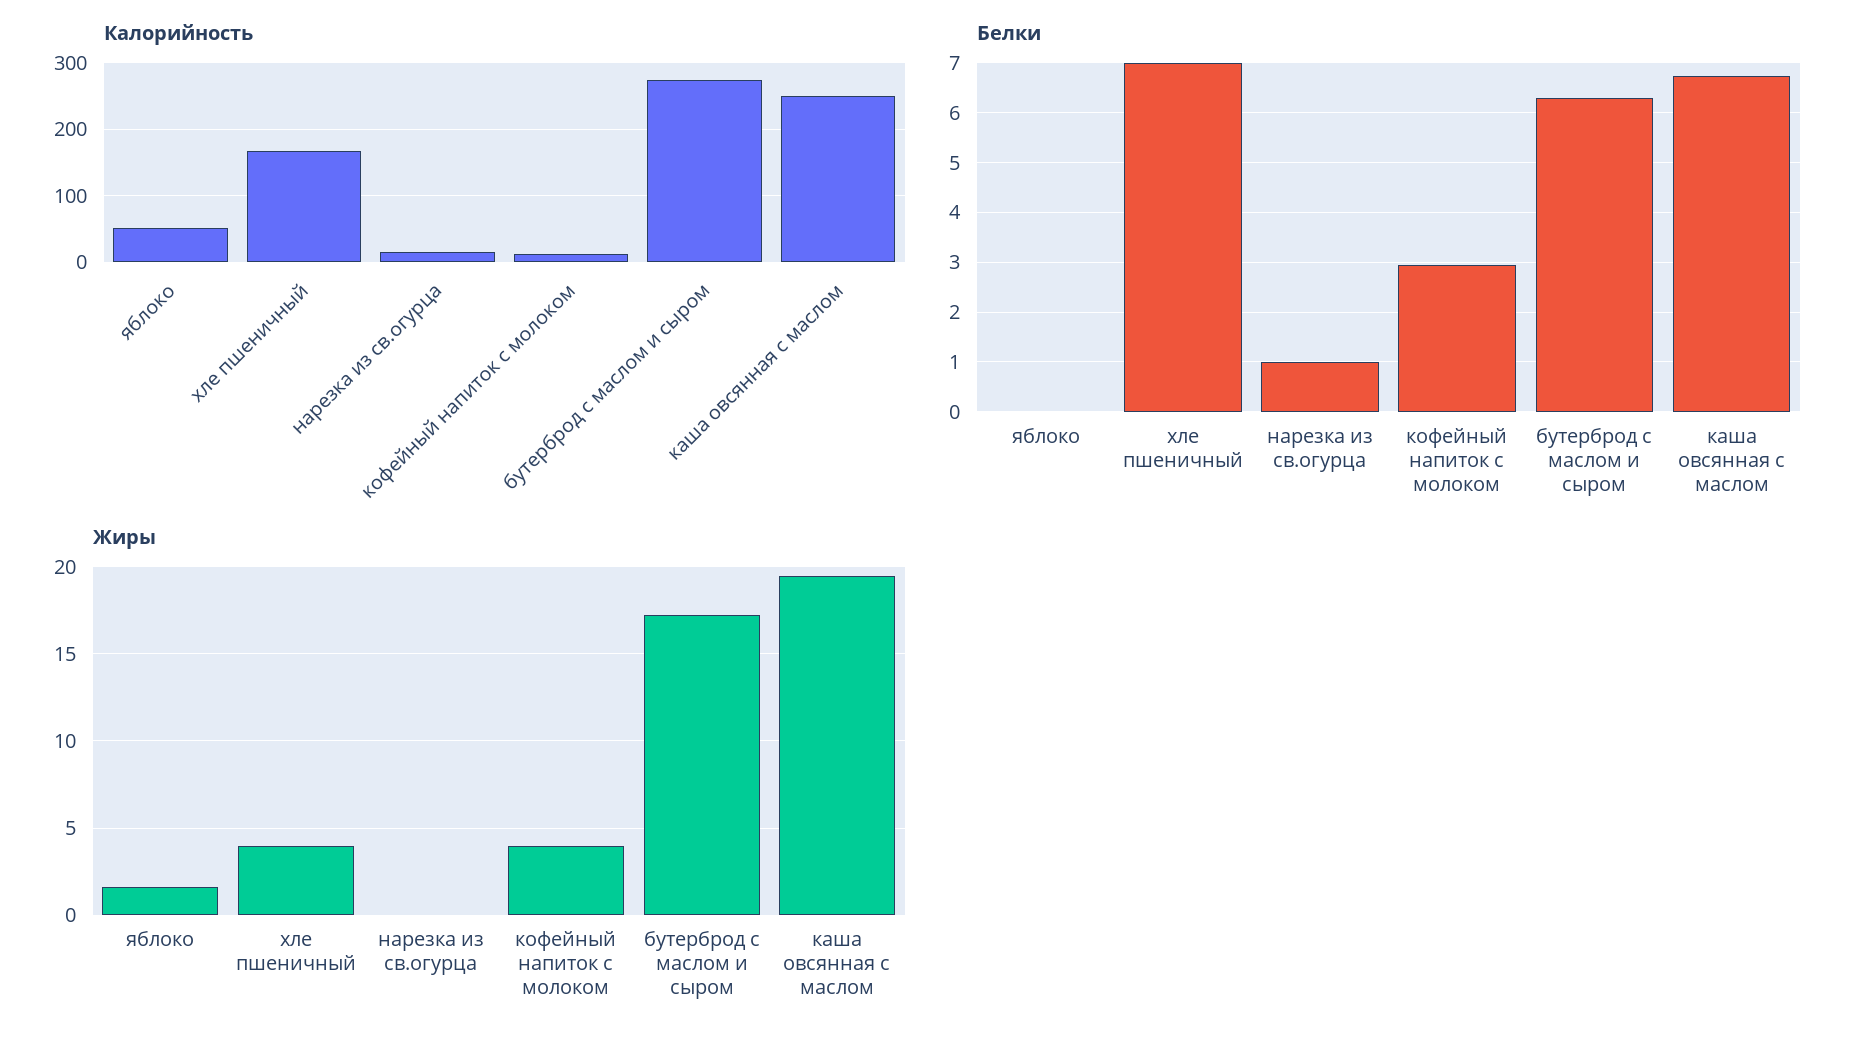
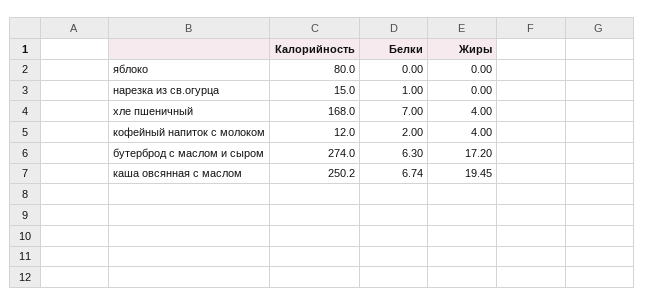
Калорийность, яблоко: 50 -> 80
Белки, кофейный напиток с молоком: 3 -> 2
Жиры, яблоко: 1.5 -> 0

